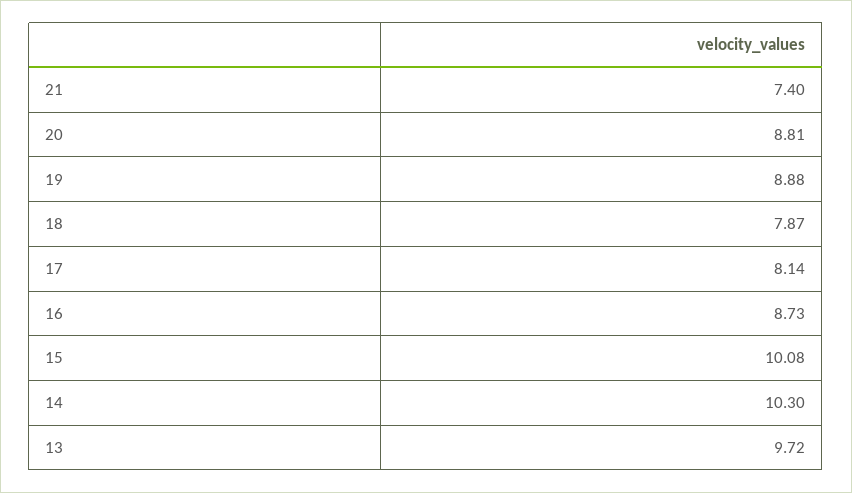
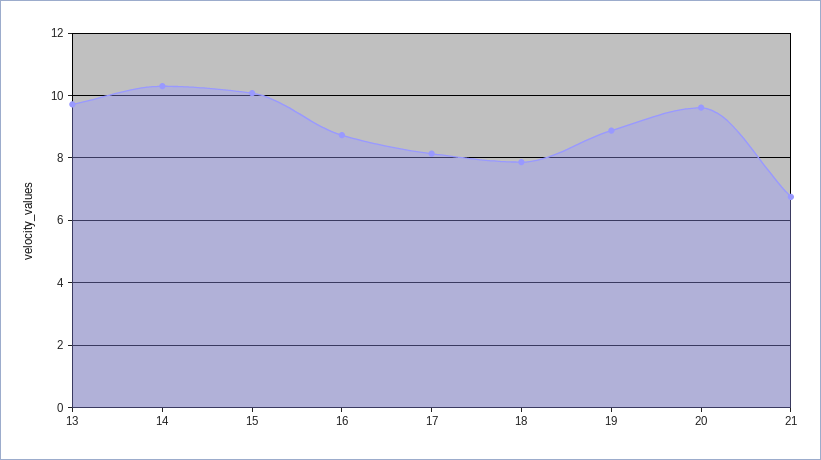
21: 7.4 -> 6.8
20: 8.81 -> 9.6

